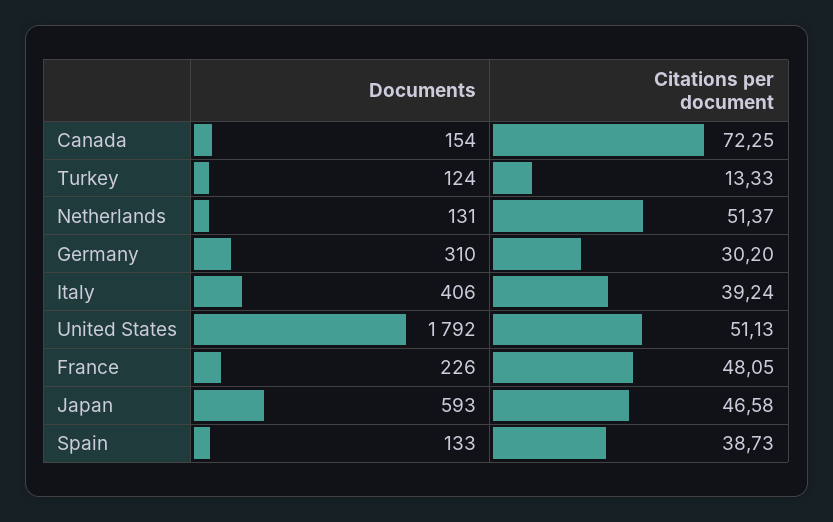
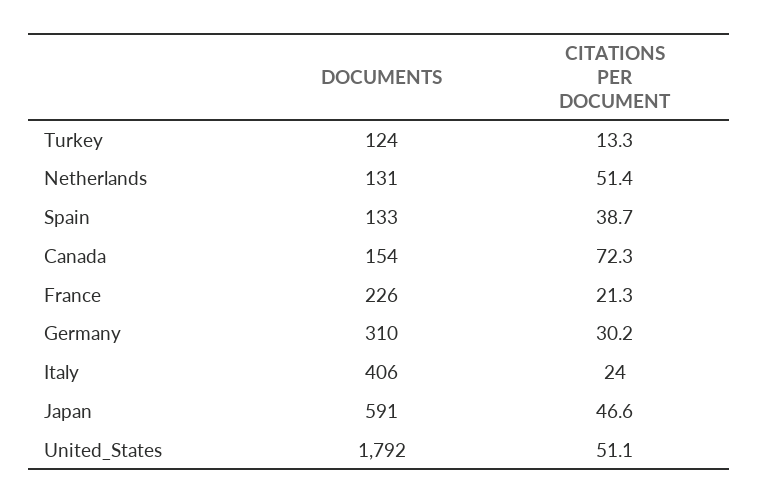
Citations per document, Italy: 39.24 -> 24
Citations per document, France: 48.05 -> 21.3
Documents, Japan: 593 -> 591

